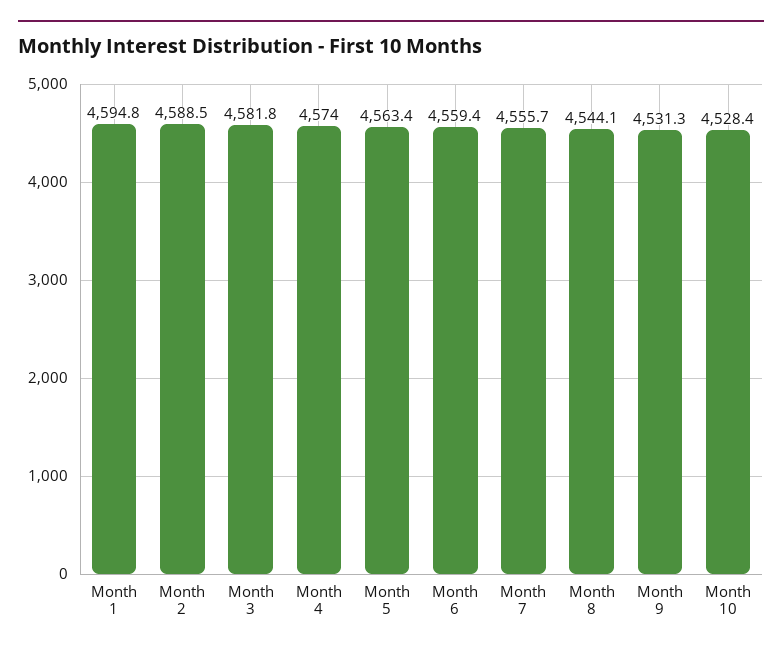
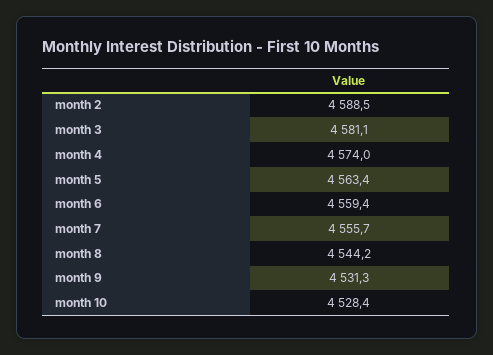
Month 1: 4594.8 -> none
Month 3: 4581.8 -> 4581.1
Month 8: 4544.1 -> 4544.2

